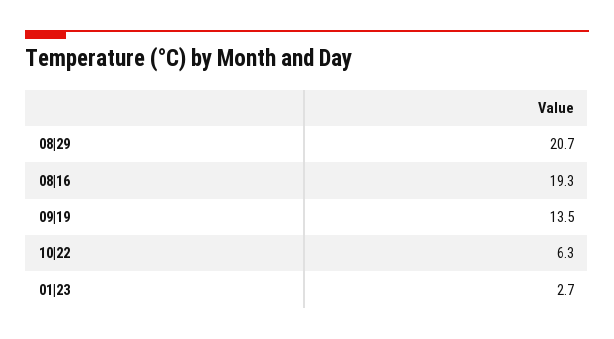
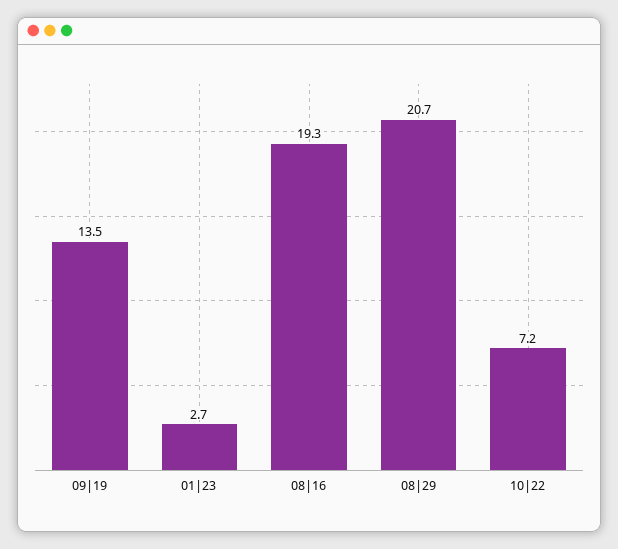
10|22: 6.3 -> 7.2

